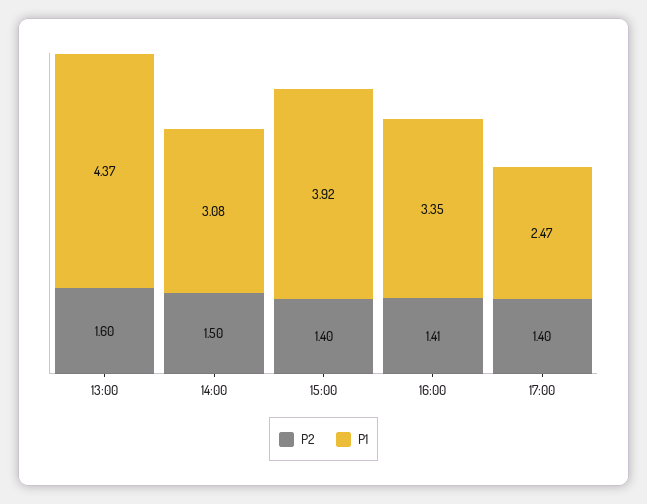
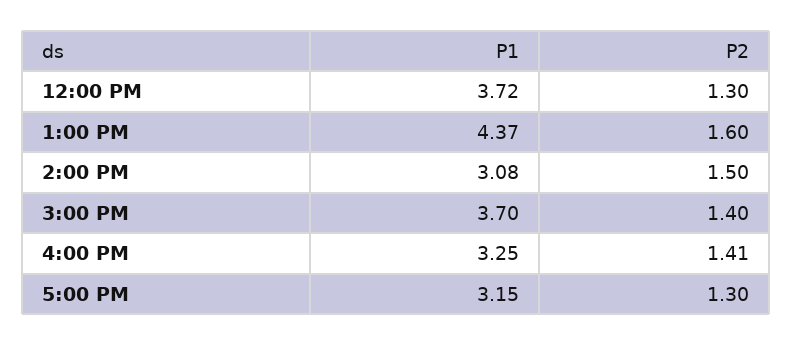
P1, 15:00: 3.92 -> 3.7
P1, 16:00: 3.35 -> 3.25
P2, 17:00: 1.4 -> 1.3
P1, 17:00: 2.47 -> 3.15
P1, 12:00 PM: none -> 3.72
P2, 12:00 PM: none -> 1.3

